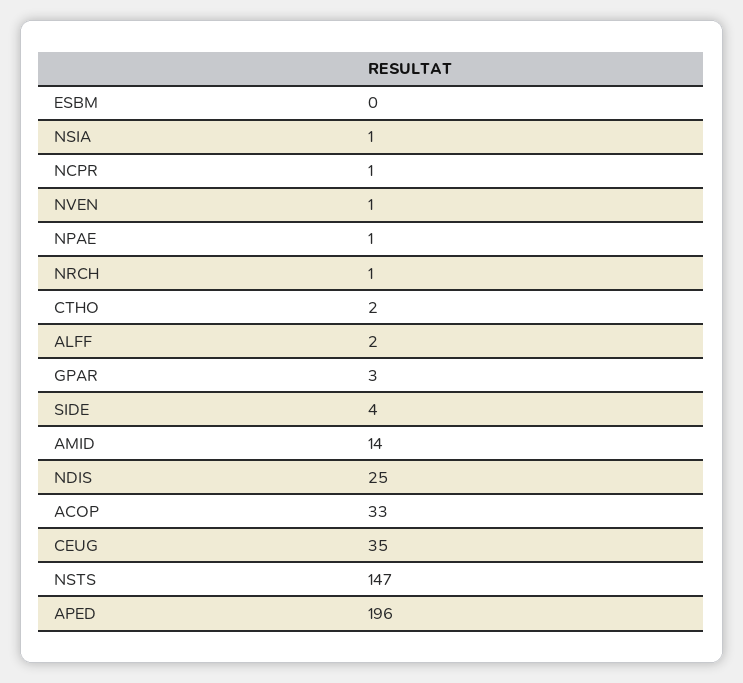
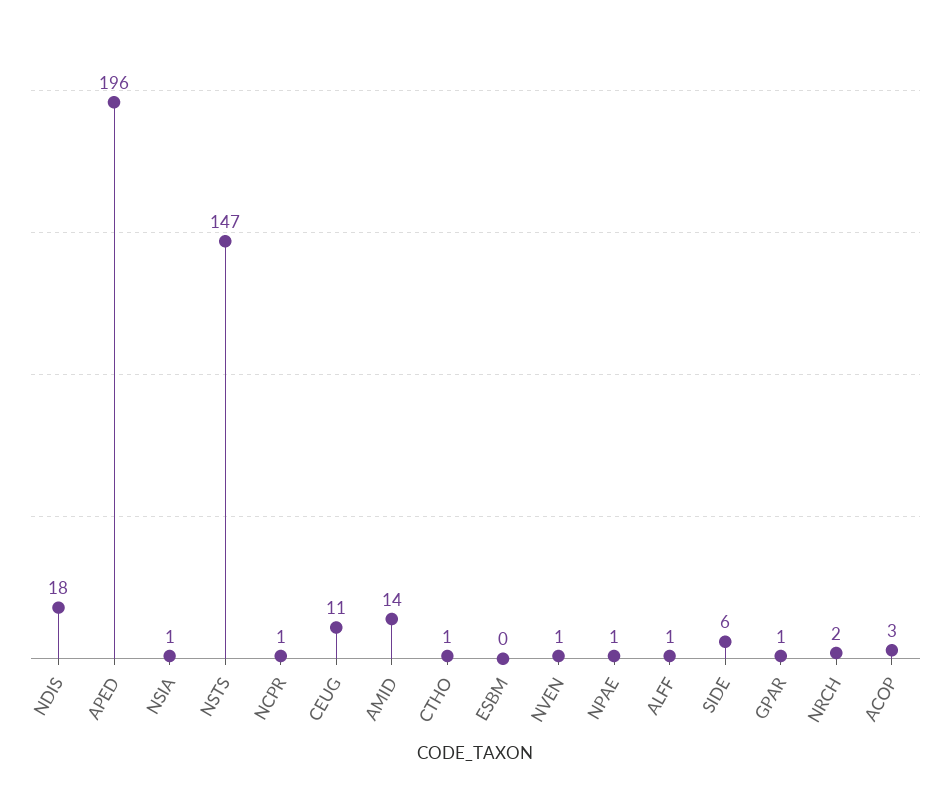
NRCH: 1 -> 2
CTHO: 2 -> 1
ALFF: 2 -> 1
GPAR: 3 -> 1
SIDE: 4 -> 6
NDIS: 25 -> 18
ACOP: 33 -> 3
CEUG: 35 -> 11

